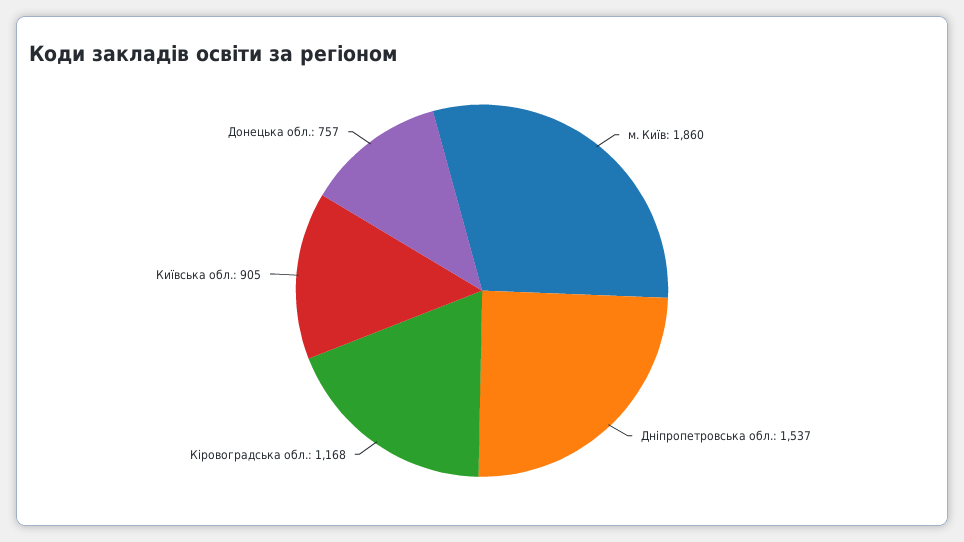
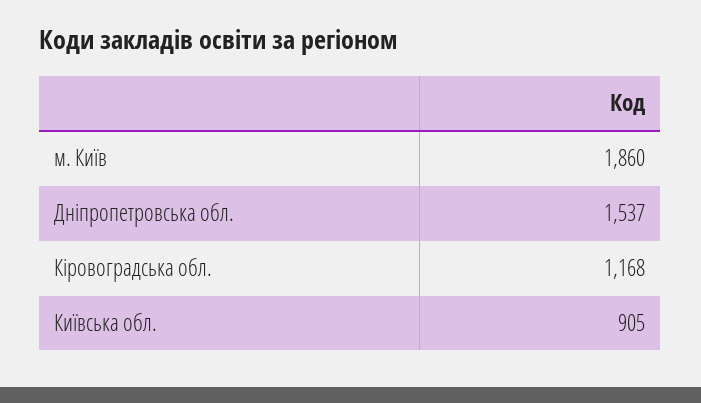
Донецька обл.: 757 -> none

